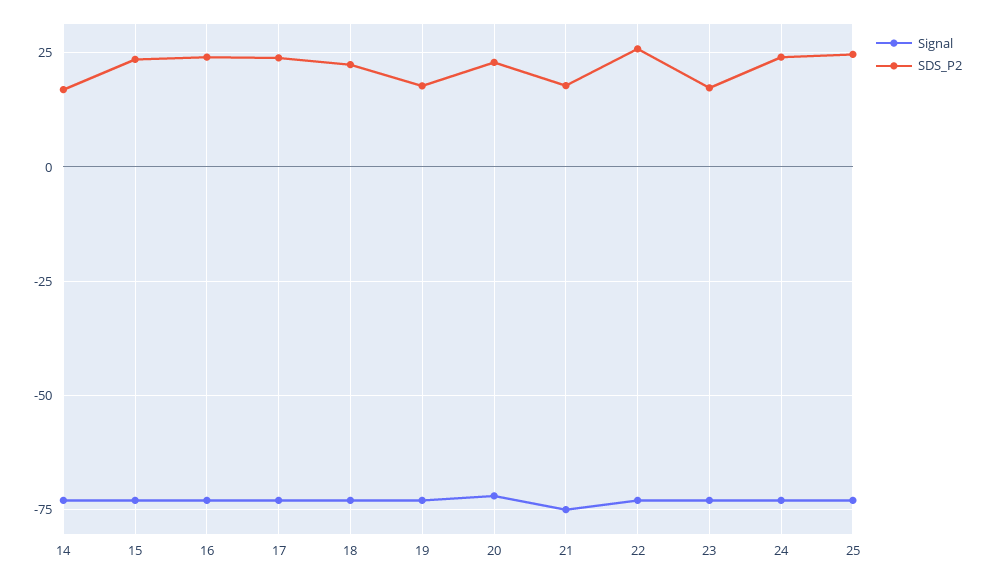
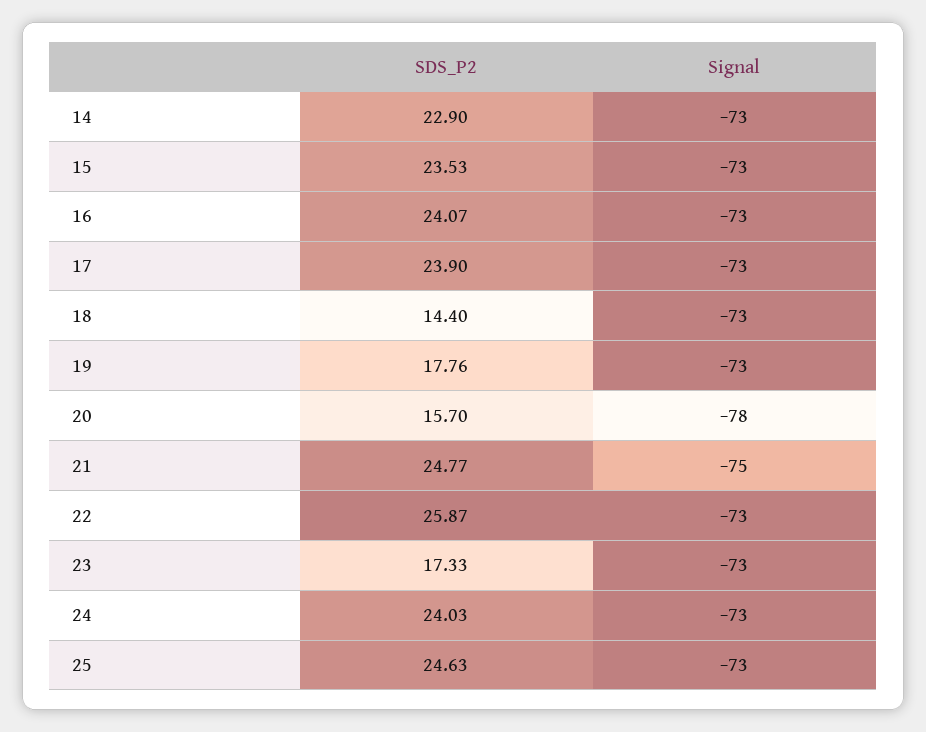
SDS_P2, 14: 17.5 -> 22.9
SDS_P2, 18: 22.5 -> 14.4
Signal, 20: -72.5 -> -78
SDS_P2, 20: 22.5 -> 15.7
SDS_P2, 21: 17.5 -> 24.77

